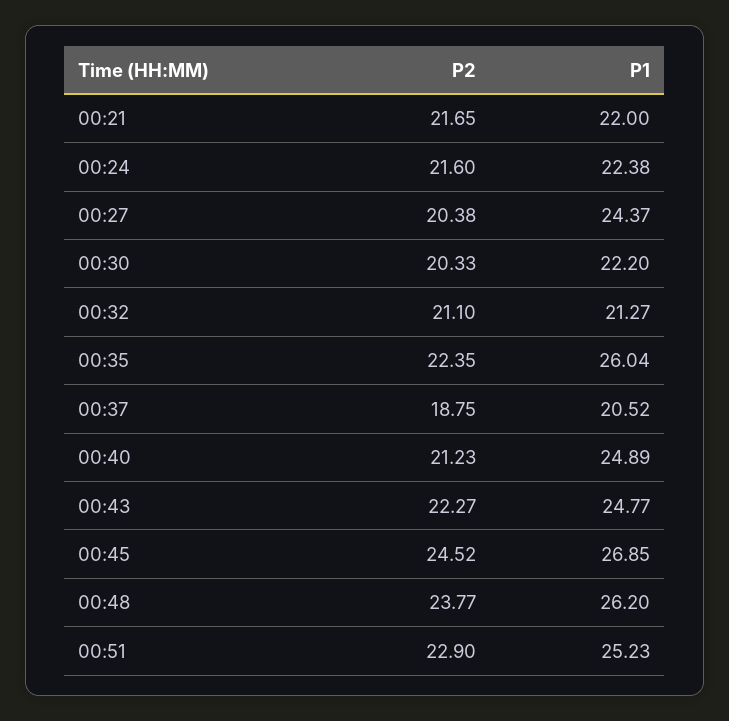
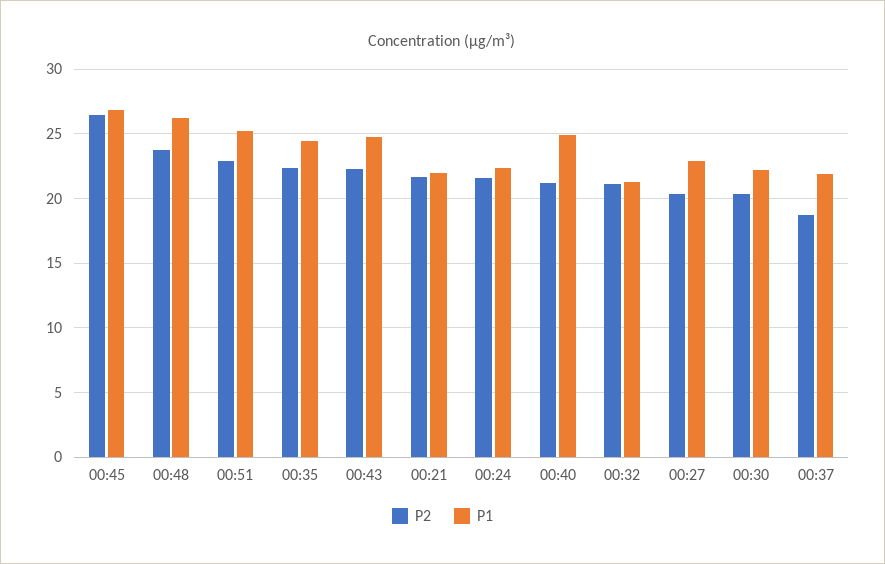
P1, 00:27: 24.37 -> 23
P1, 00:35: 26.04 -> 24.5
P1, 00:37: 20.52 -> 22
P2, 00:45: 24.52 -> 26.5

